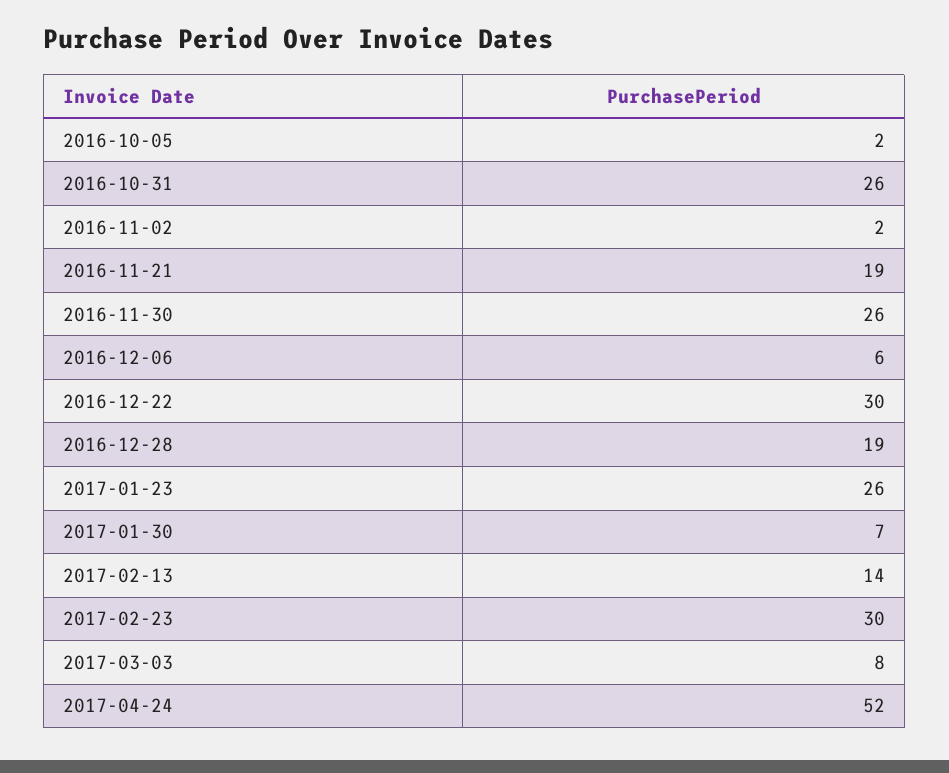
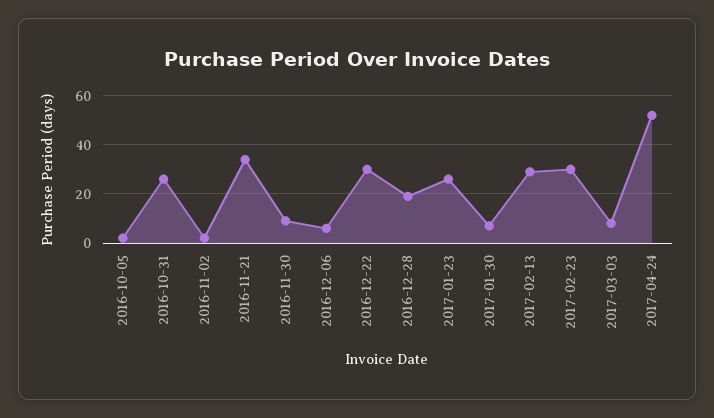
2016-11-21: 19 -> 35
2016-11-30: 26 -> 10
2017-02-13: 14 -> 30

